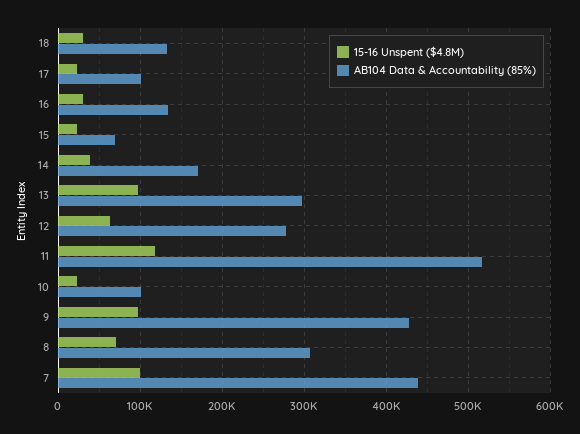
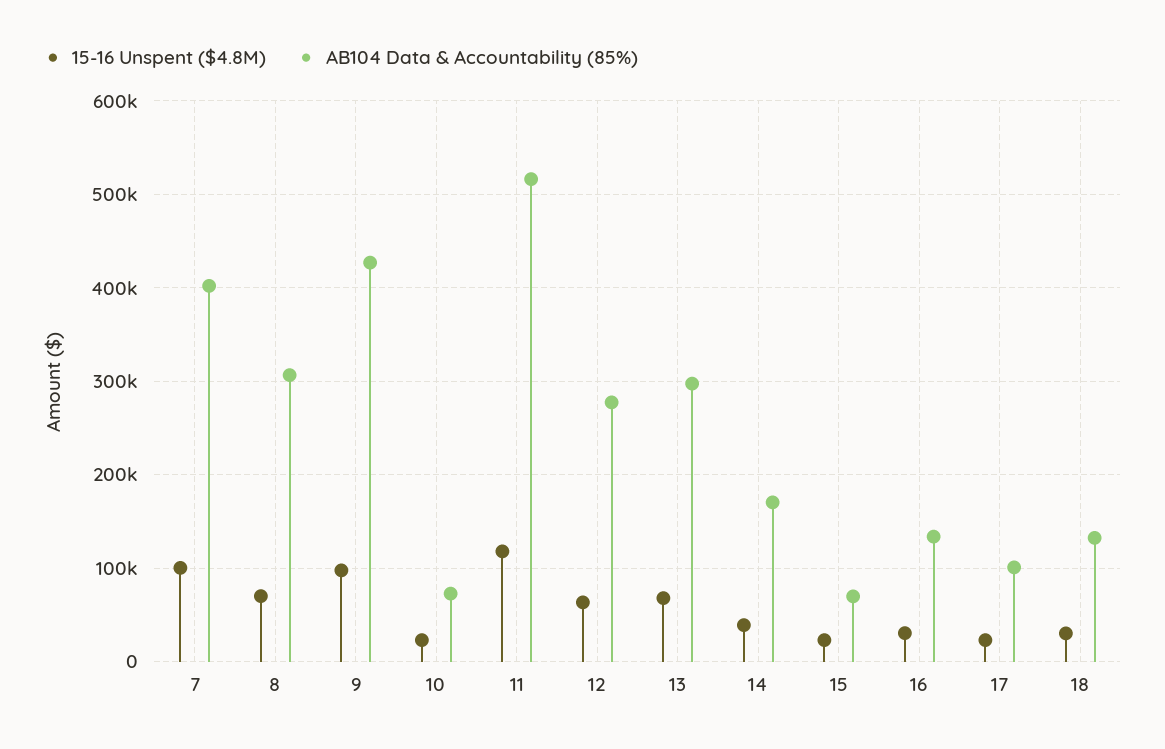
15-16 Unspent ($4.8M), 13: 100000 -> 70000
AB104 Data & Accountability (85%), 10: 100000 -> 70000
AB104 Data & Accountability (85%), 7: 440000 -> 400000

